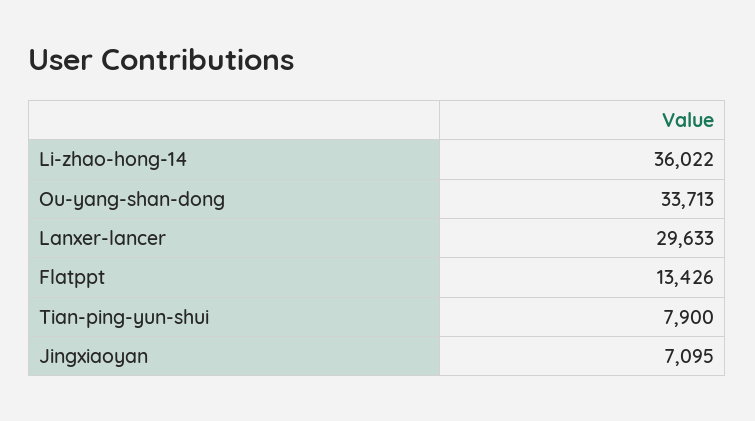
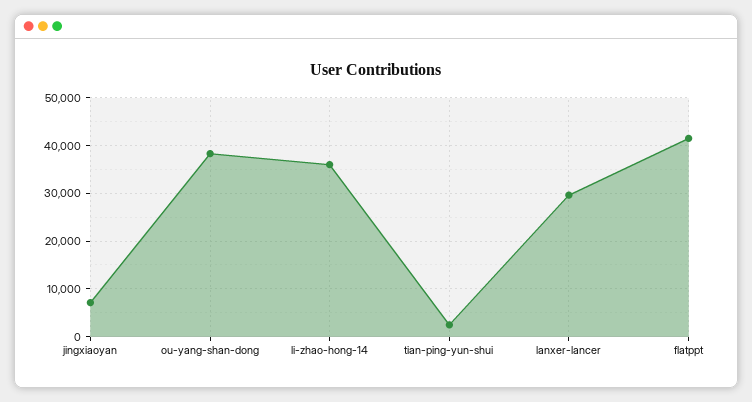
Ou-yang-shan-dong: 33713 -> 38000
Flatppt: 13426 -> 42000
Tian-ping-yun-shui: 7900 -> 2000

